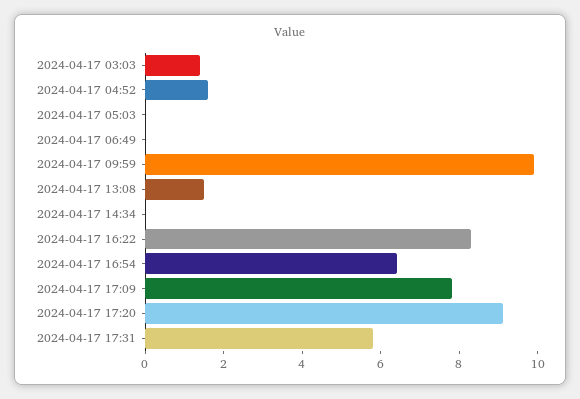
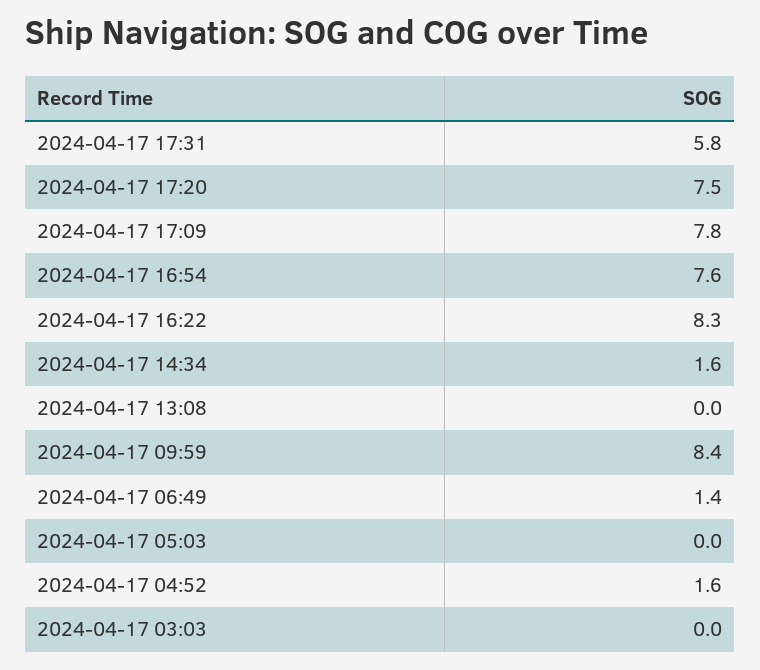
2024-04-17 03:03: 1.5 -> 0
2024-04-17 06:49: 0 -> 1.4
2024-04-17 09:59: 10 -> 8.4
2024-04-17 13:08: 1.5 -> 0
2024-04-17 14:34: 0 -> 1.6
2024-04-17 16:54: 6.5 -> 7.6
2024-04-17 17:20: 9 -> 7.5

